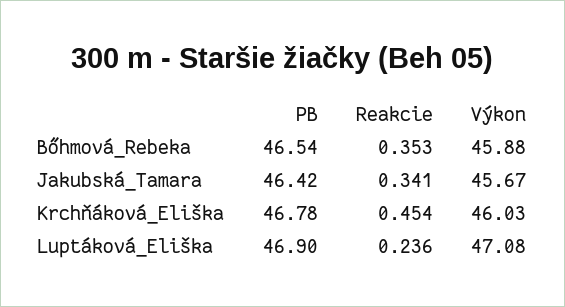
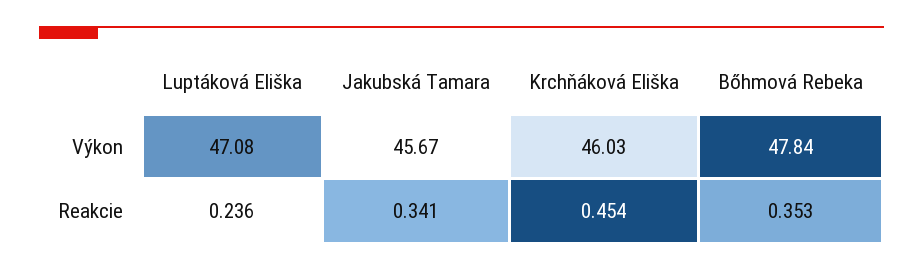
PB, Bőhmová_Rebeka: 46.54 -> none
Výkon, Bőhmová_Rebeka: 45.88 -> 47.84
PB, Jakubská_Tamara: 46.42 -> none
PB, Krchňáková_Eliška: 46.78 -> none
PB, Luptáková_Eliška: 46.9 -> none

